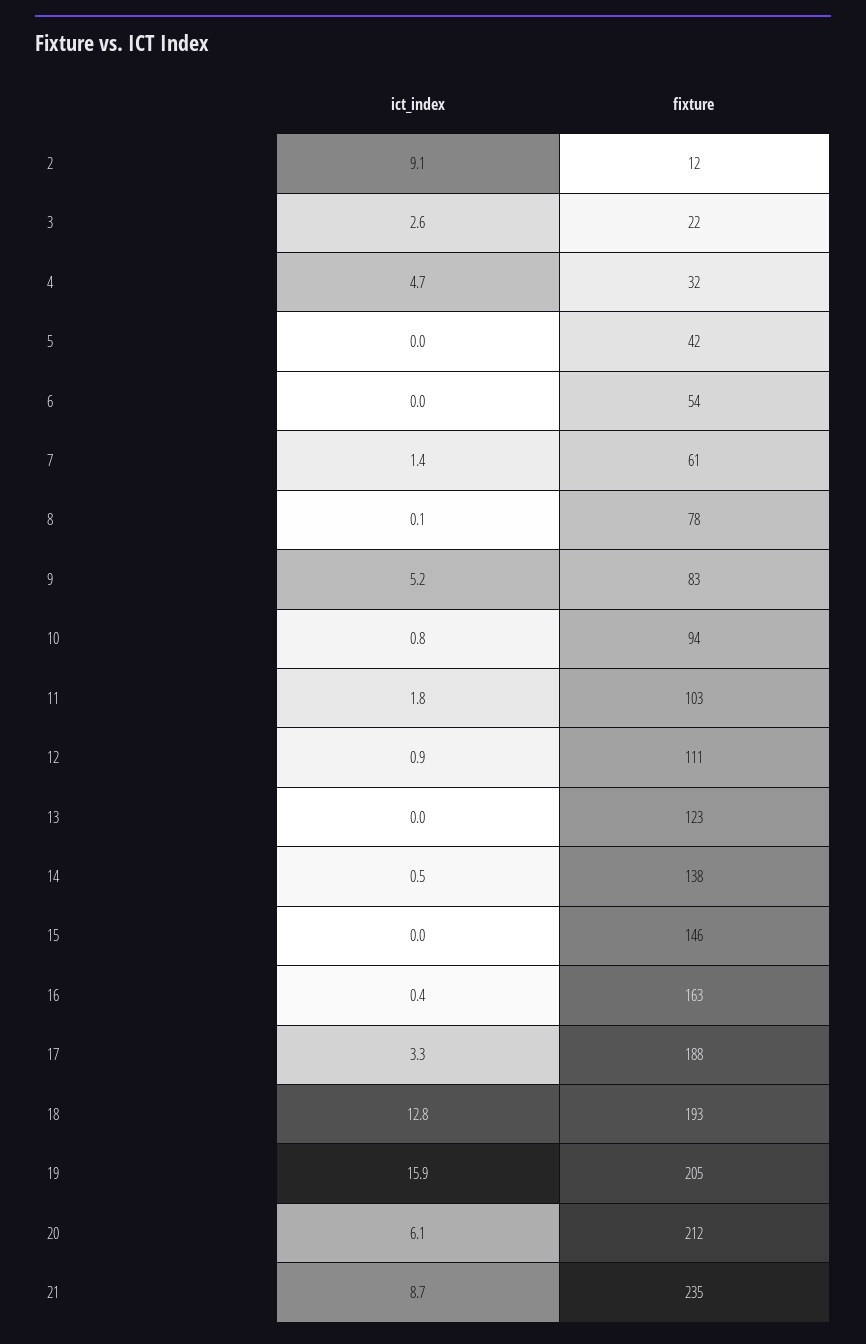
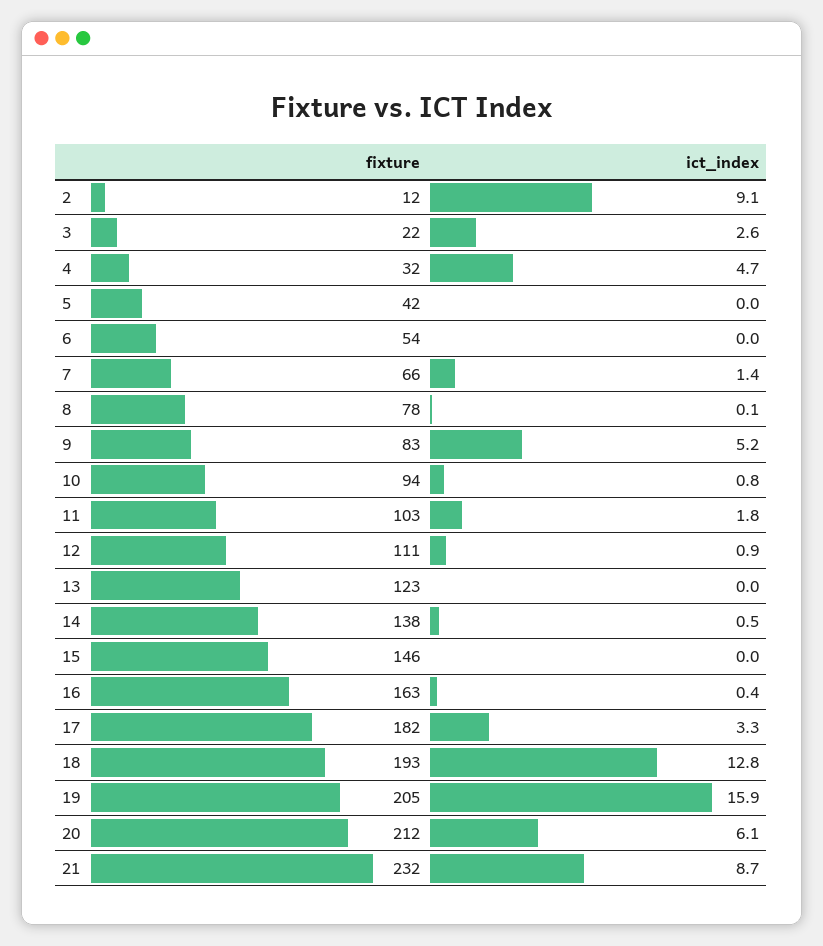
fixture, 7: 61 -> 66
fixture, 17: 188 -> 182
fixture, 21: 235 -> 232

